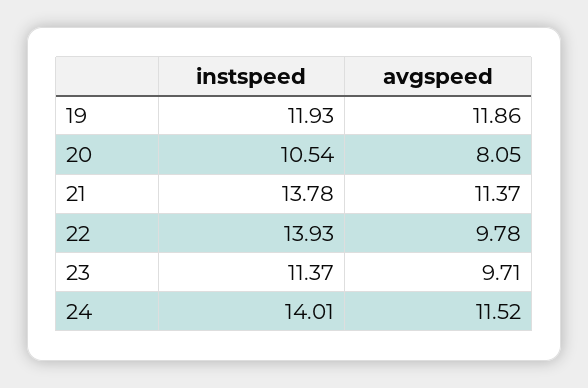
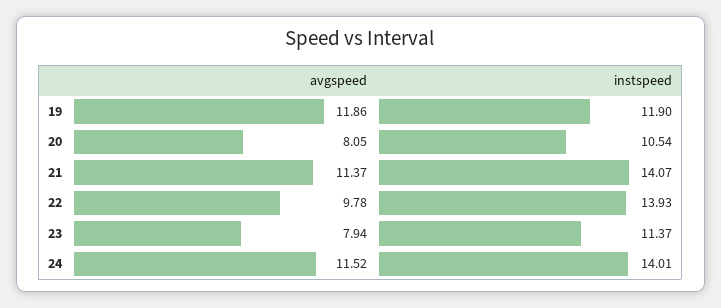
instspeed, 19: 11.93 -> 11.9
instspeed, 21: 13.78 -> 14.07
avgspeed, 23: 9.71 -> 7.94

